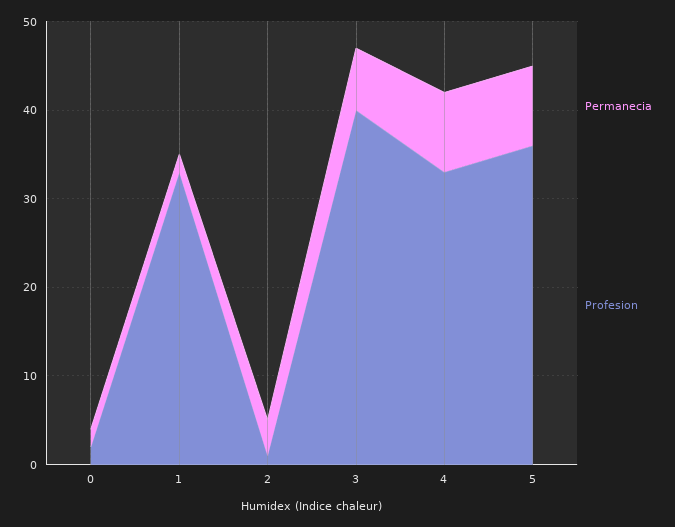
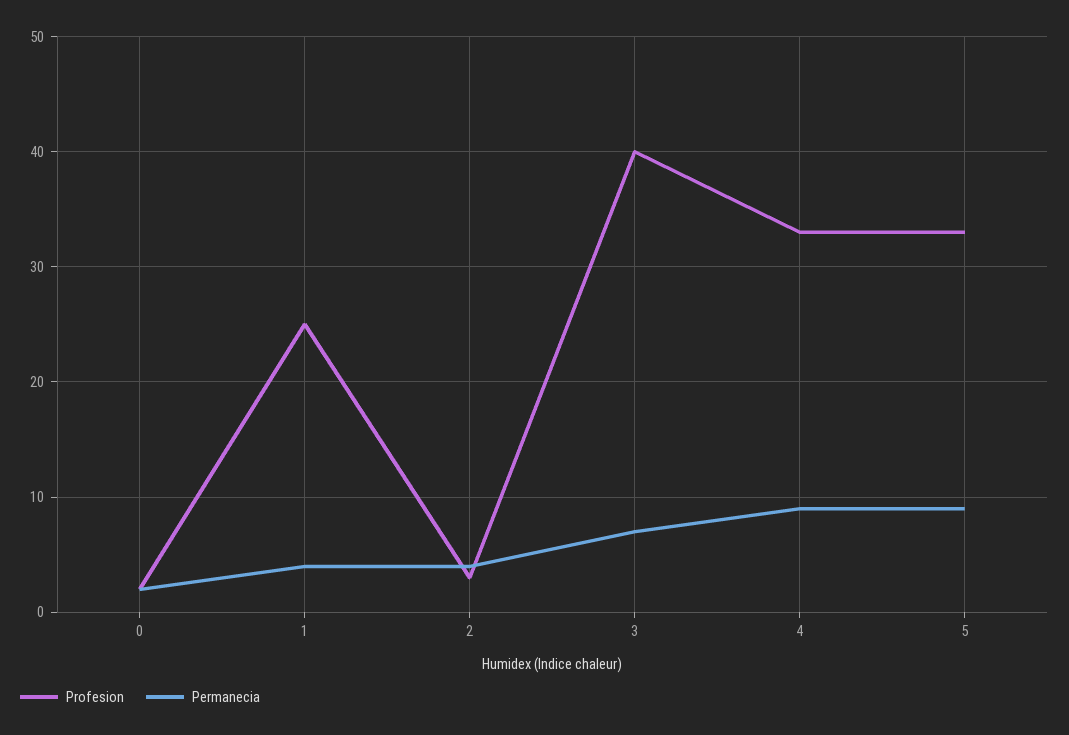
Permanecia, 1: 2 -> 4
Profesion, 1: 33 -> 25
Profesion, 2: 1 -> 3
Profesion, 5: 36 -> 33

